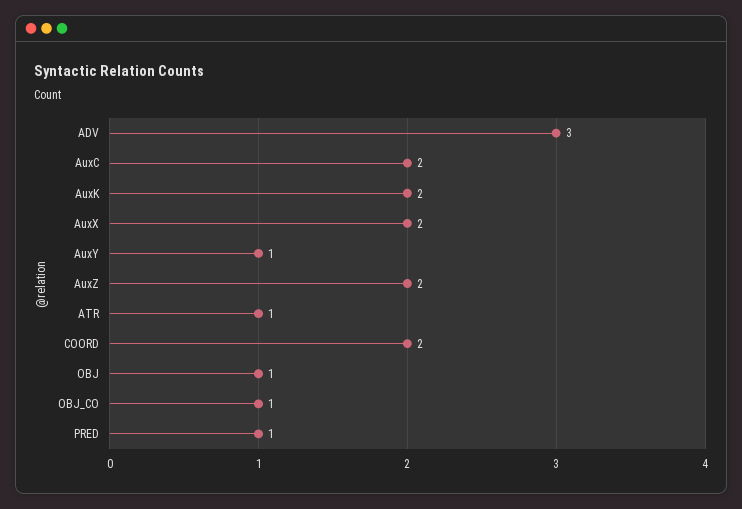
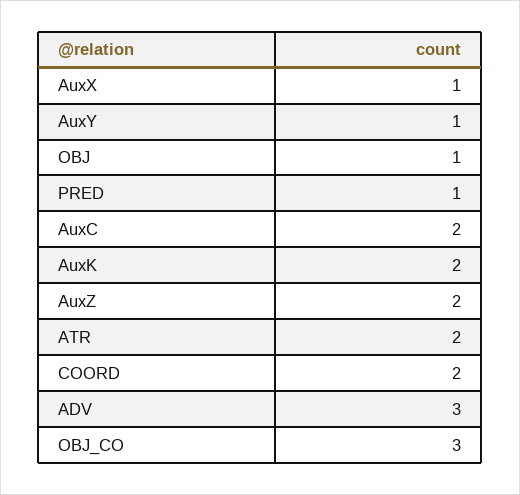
AuxX: 2 -> 1
ATR: 1 -> 2
OBJ_CO: 1 -> 3

